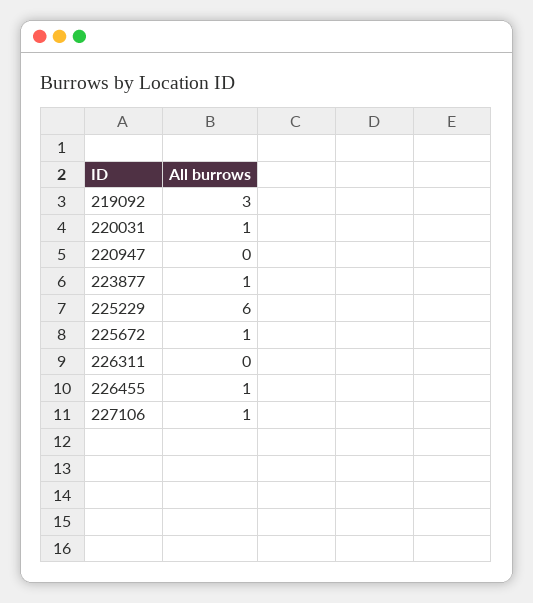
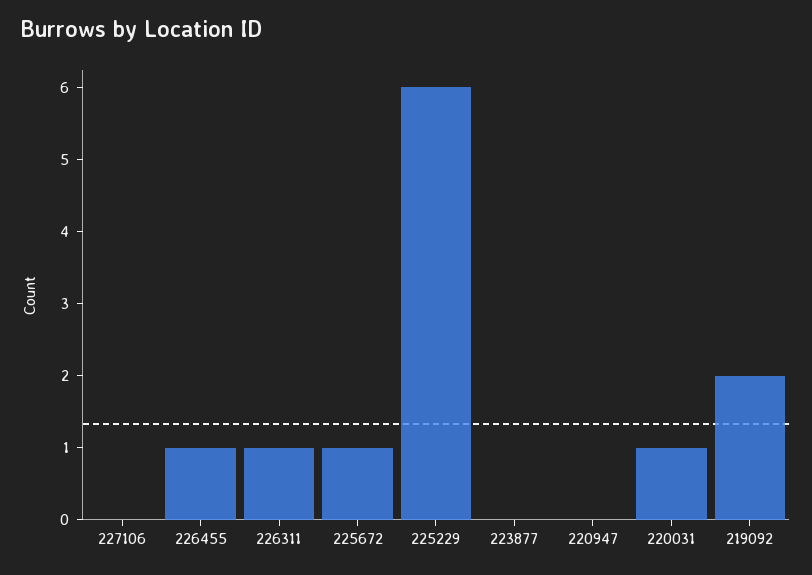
219092: 3 -> 2
223877: 1 -> 0
226311: 0 -> 1
227106: 1 -> 0

